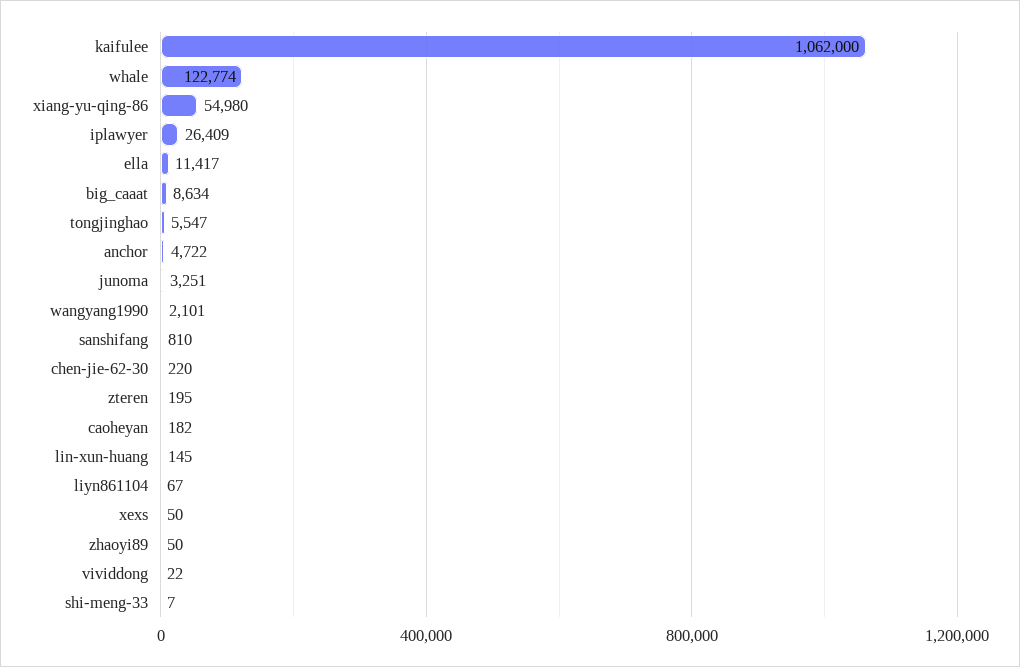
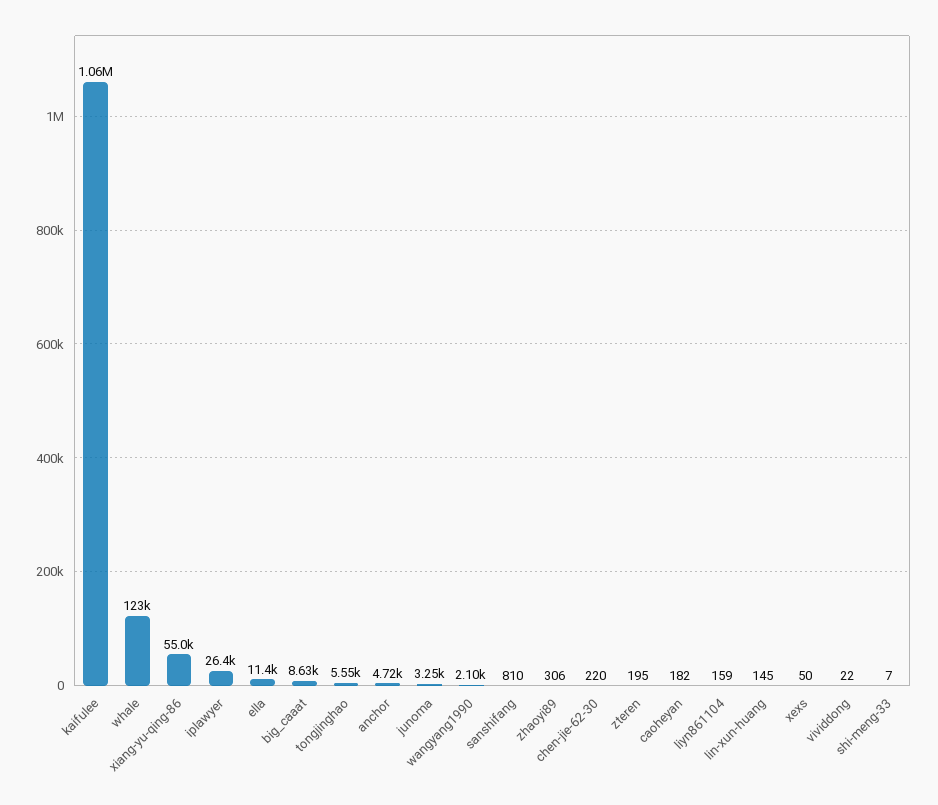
liyn861104: 67 -> 159
zhaoyi89: 50 -> 306

